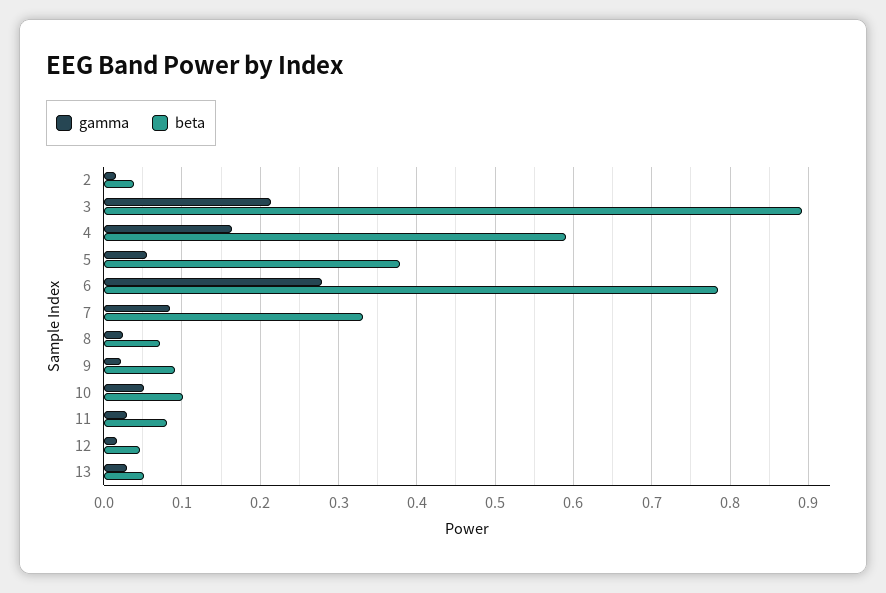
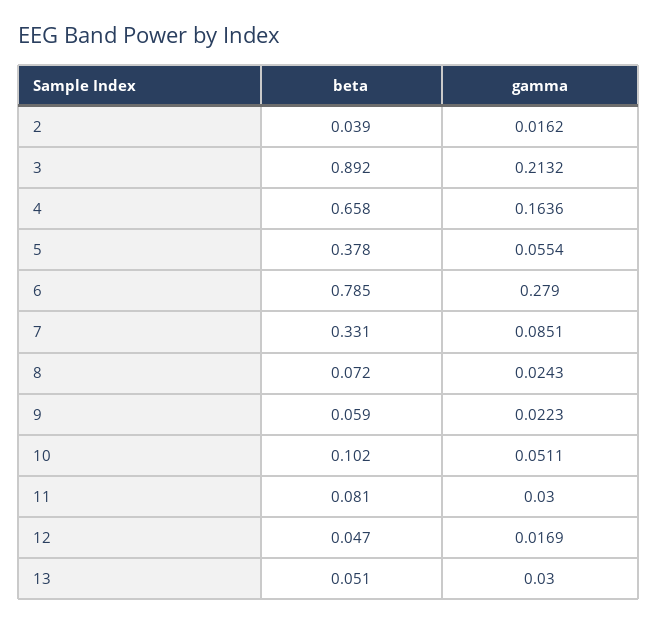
beta, 4: 0.59 -> 0.658
beta, 9: 0.09 -> 0.059

